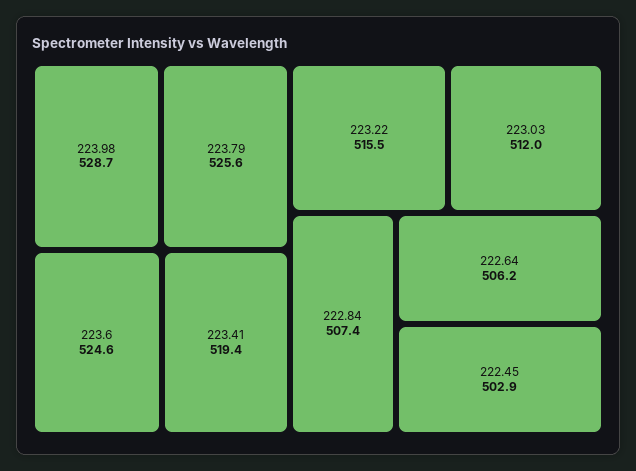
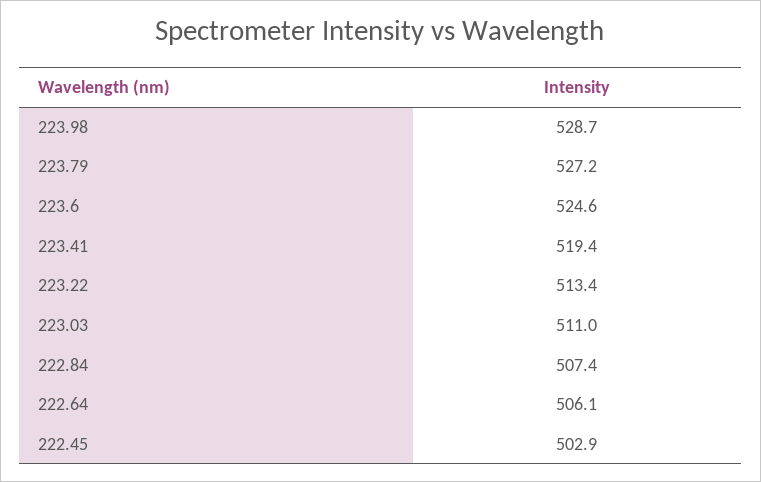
223.79: 525.6 -> 527.2
223.22: 515.5 -> 513.4
223.03: 512 -> 511
222.64: 506.2 -> 506.1

